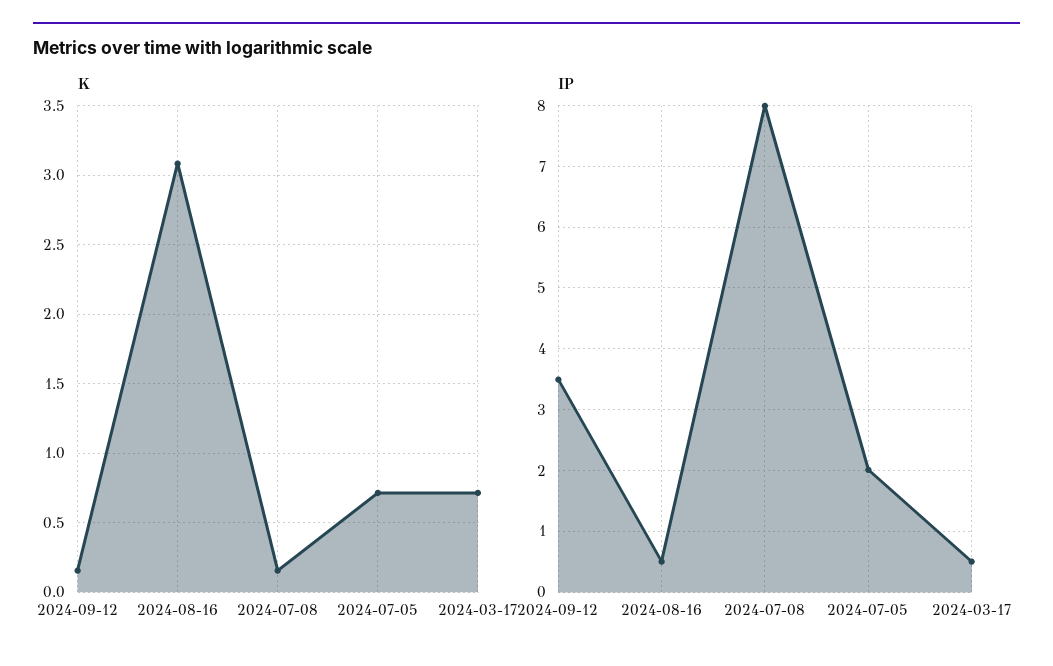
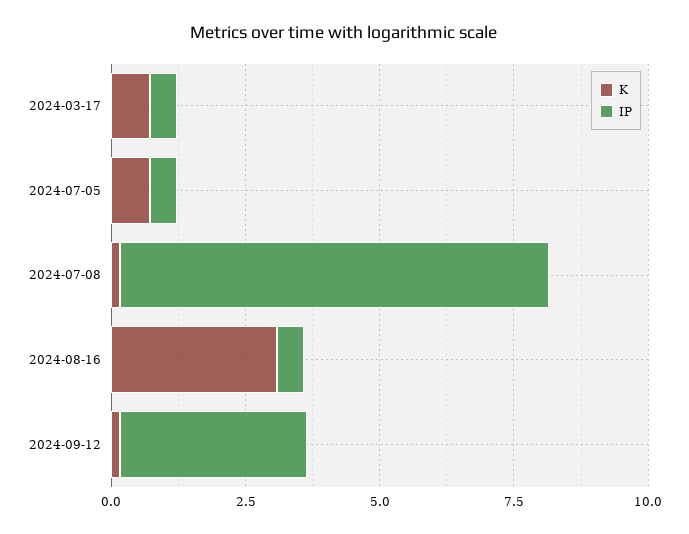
IP, 2024-07-05: 2 -> 0.5

